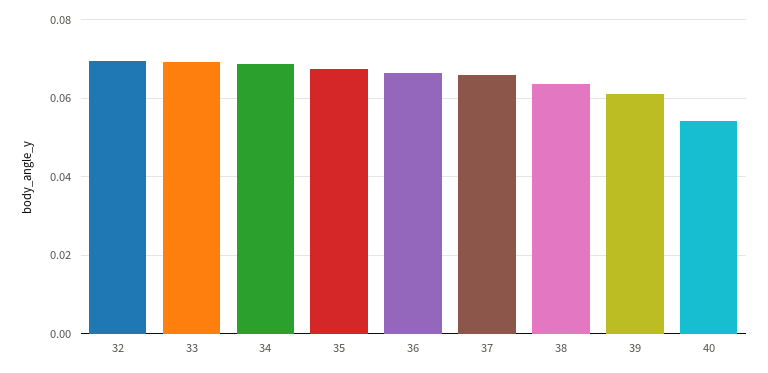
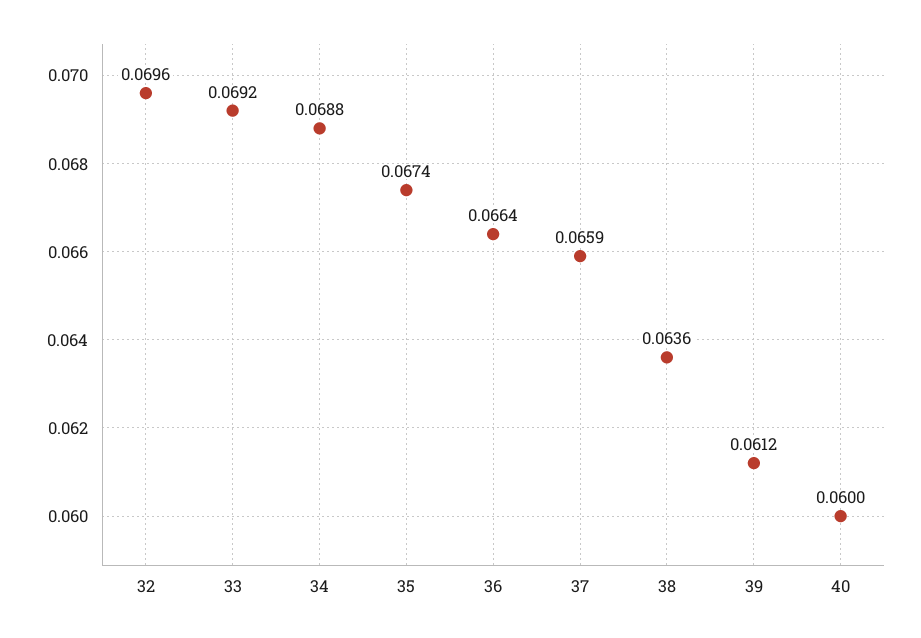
40: 0.054 -> 0.06

